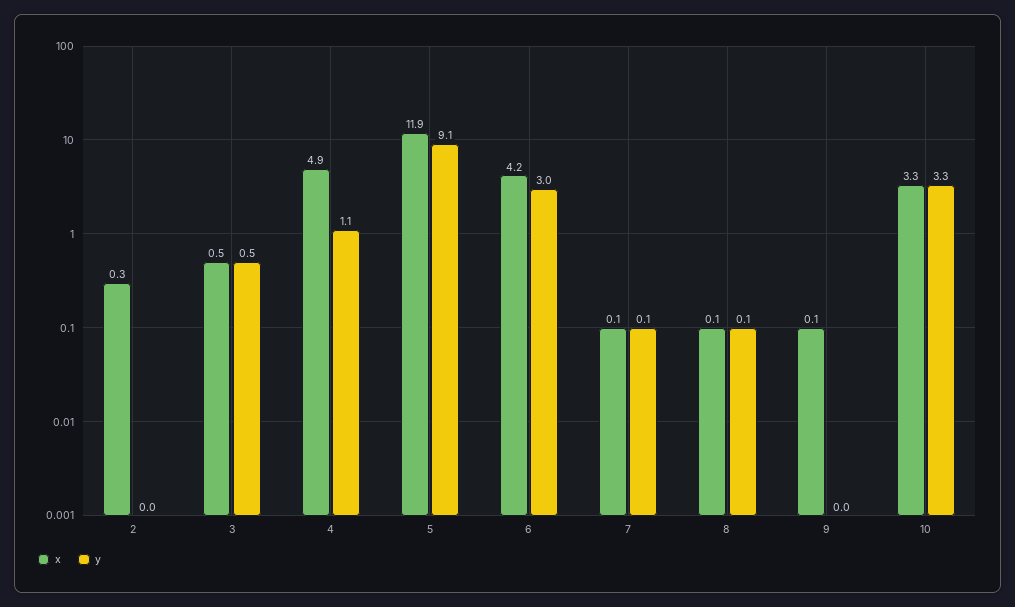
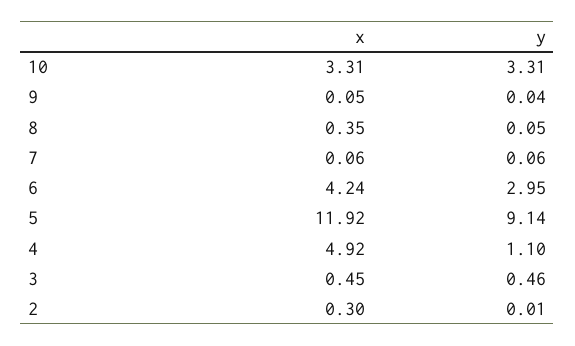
x, 8: 0.1 -> 0.35

